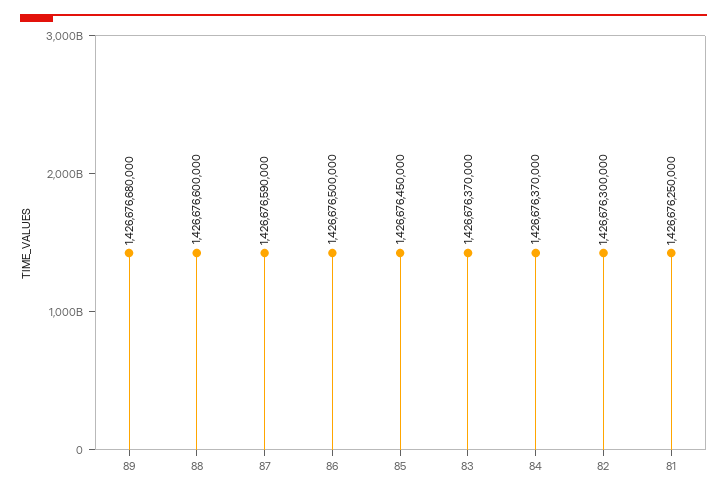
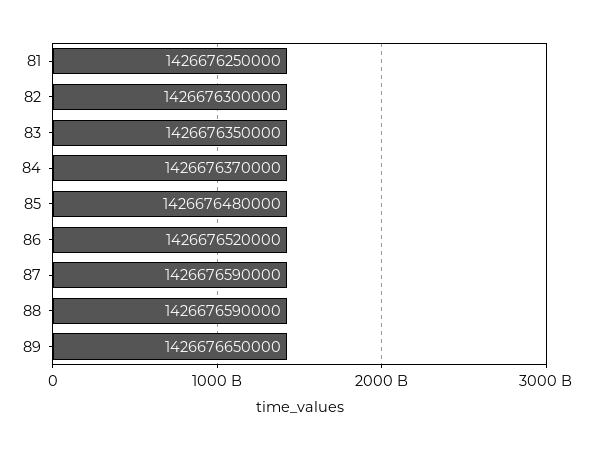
89: 1426676680000 -> 1426676650000
88: 1426676600000 -> 1426676590000
86: 1426676500000 -> 1426676520000
85: 1426676450000 -> 1426676480000
83: 1426676370000 -> 1426676350000

